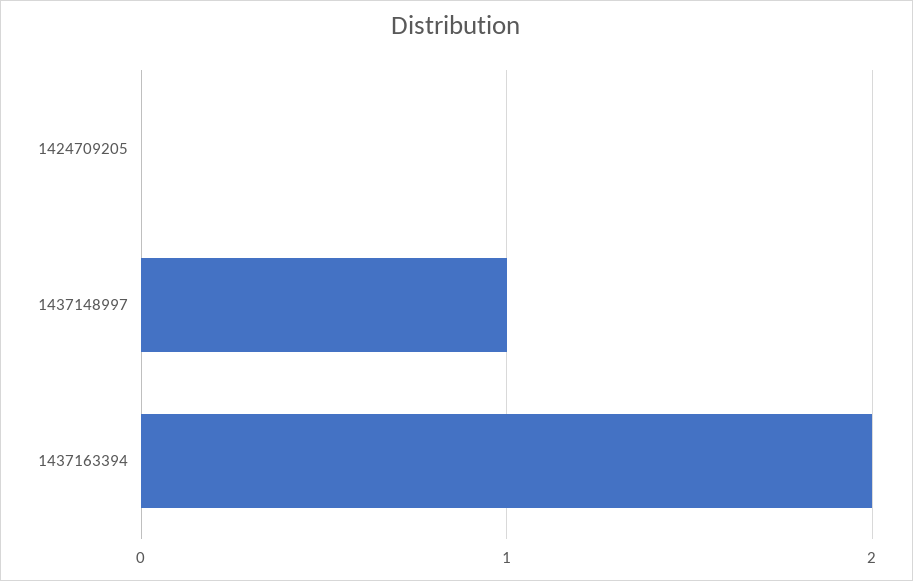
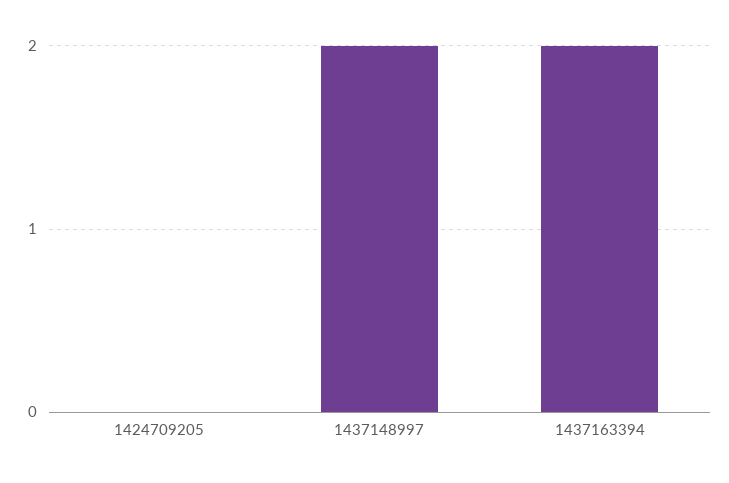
1437148997: 1 -> 2

